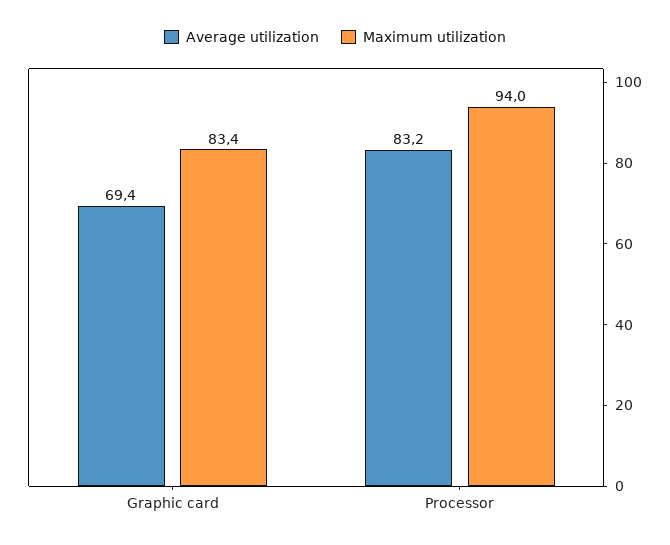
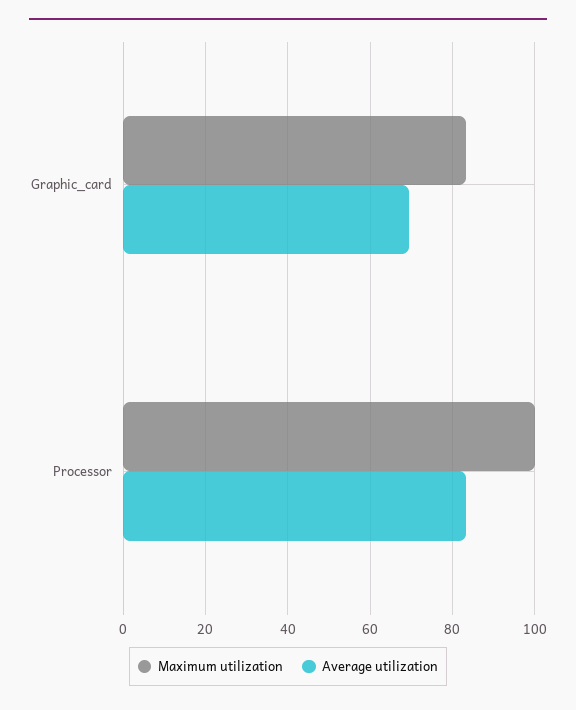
Maximum utilization, Processor: 94 -> 100

